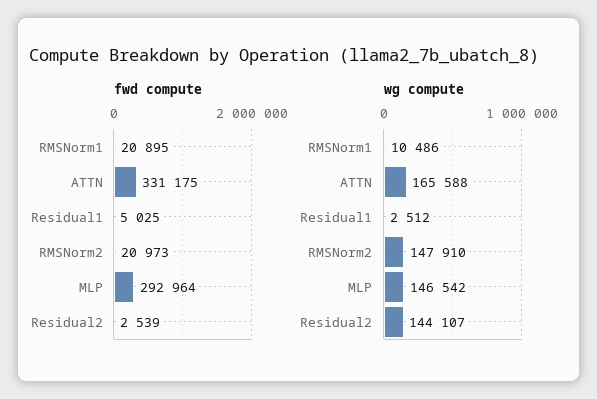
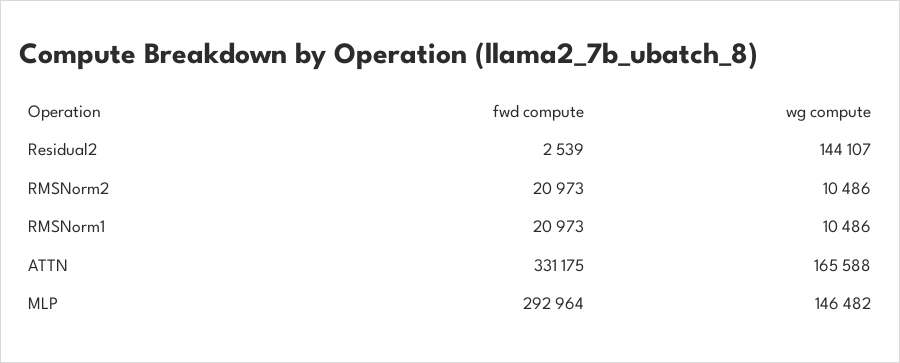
fwd compute, RMSNorm1: 20895 -> 20973
fwd compute, Residual1: 5025 -> none
wg compute, Residual1: 2512 -> none
wg compute, RMSNorm2: 147910 -> 10486
wg compute, MLP: 146542 -> 146482

